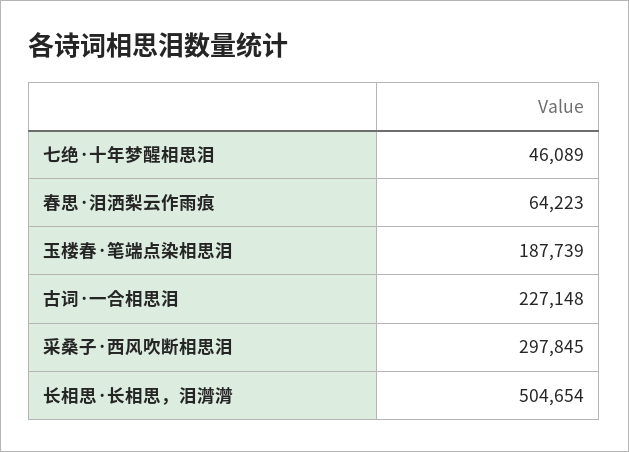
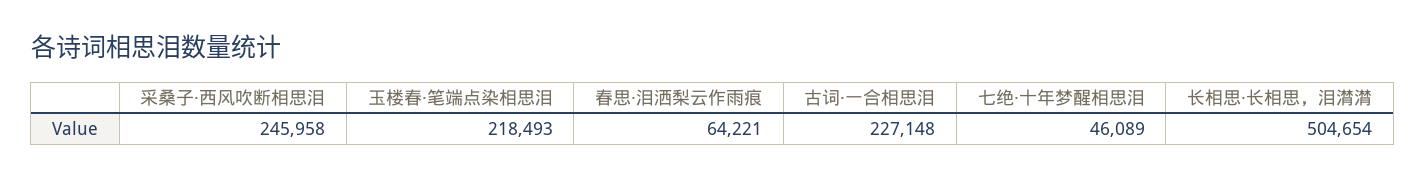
春思·泪洒梨云作雨痕: 64223 -> 64221
玉楼春·笔端点染相思泪: 187739 -> 218493
采桑子·西风吹断相思泪: 297845 -> 245958

